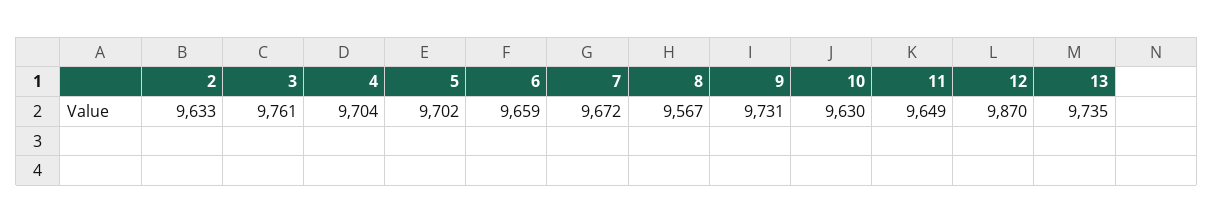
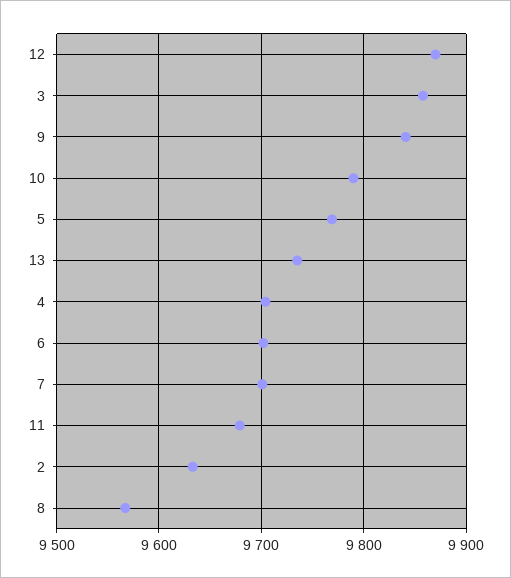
3: 9761 -> 9860
5: 9702 -> 9770
6: 9659 -> 9700
7: 9672 -> 9700
9: 9731 -> 9840
10: 9630 -> 9790
11: 9649 -> 9680

